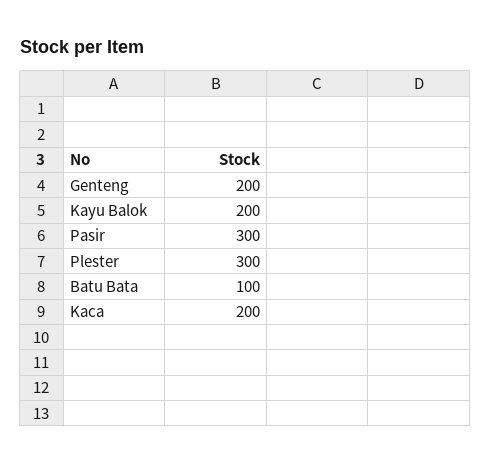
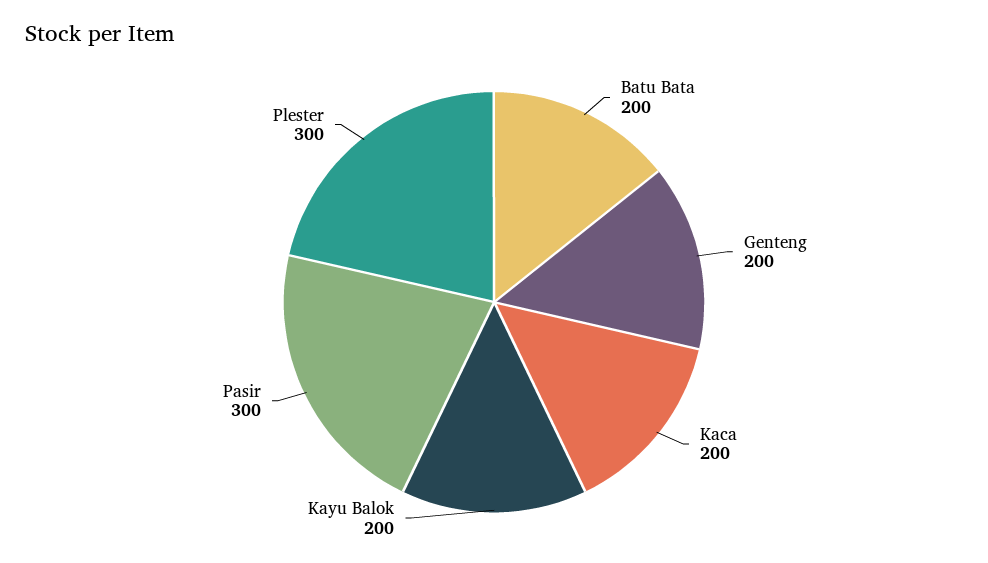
Batu Bata: 100 -> 200

